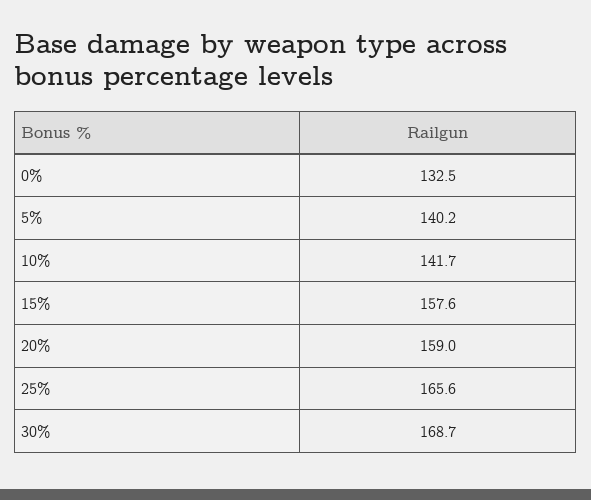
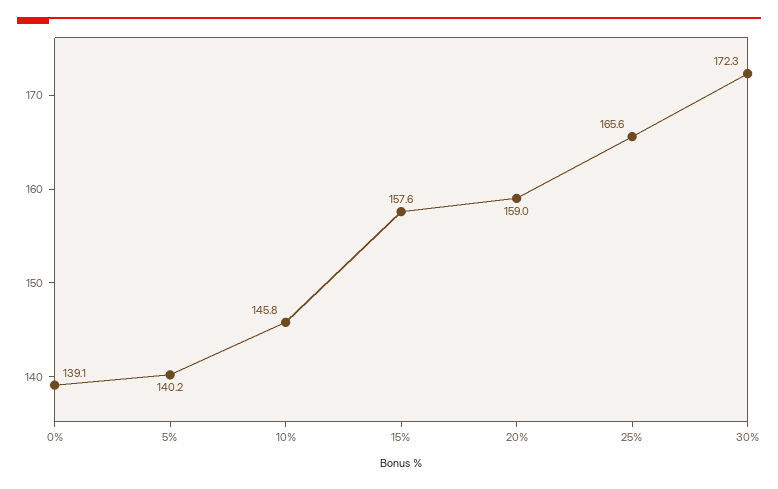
0%: 132.5 -> 139.1
10%: 141.7 -> 145.8
30%: 168.7 -> 172.3

